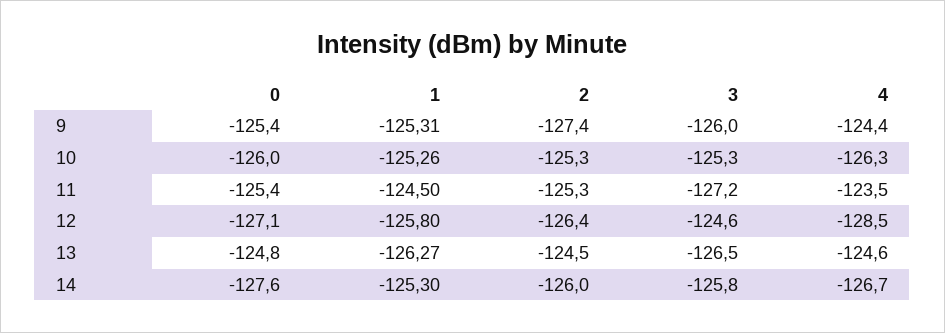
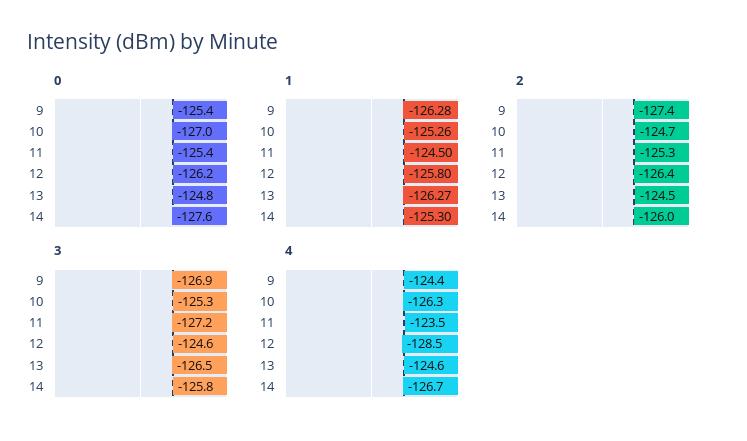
1, 9: -125.31 -> -126.28
3, 9: -126 -> -126.9
0, 10: -126 -> -127
2, 10: -125.3 -> -124.7
0, 12: -127.1 -> -126.2

